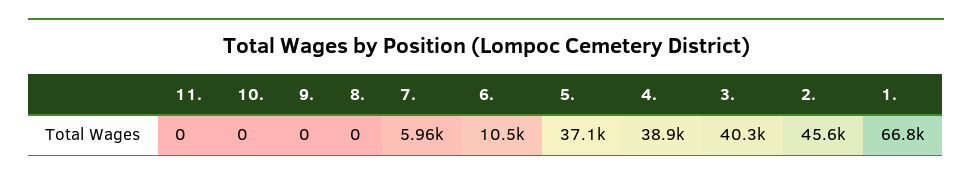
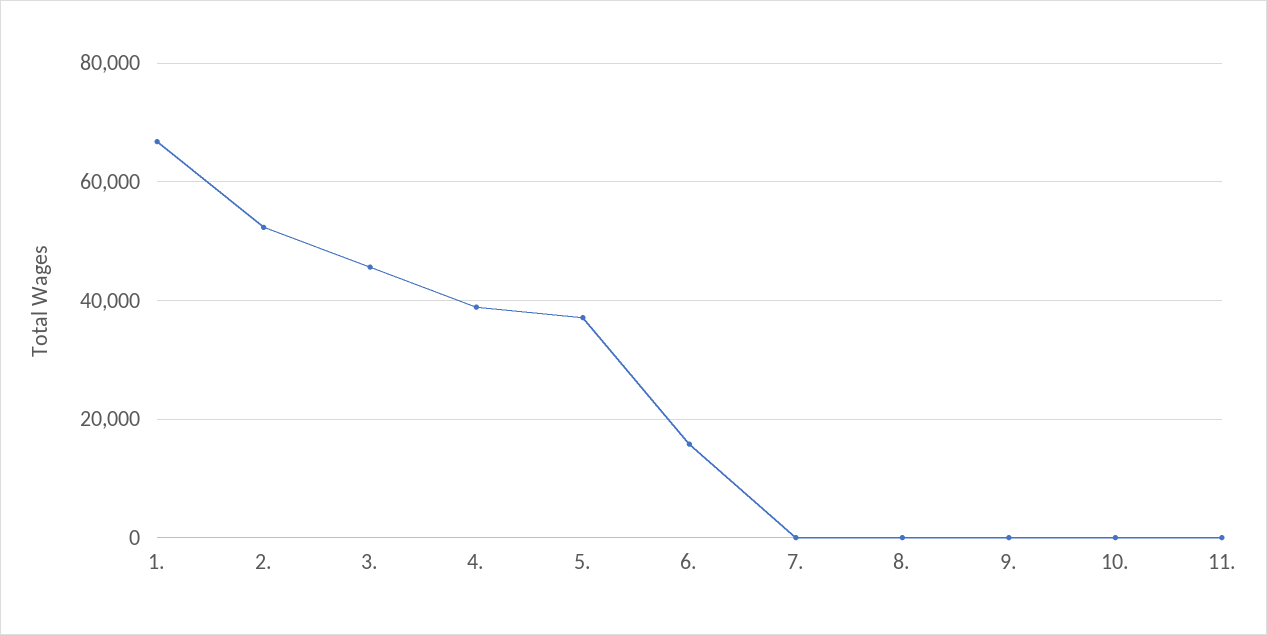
7.: 5960 -> 0
6.: 10500 -> 16000
3.: 40300 -> 46000
2.: 45600 -> 52000

